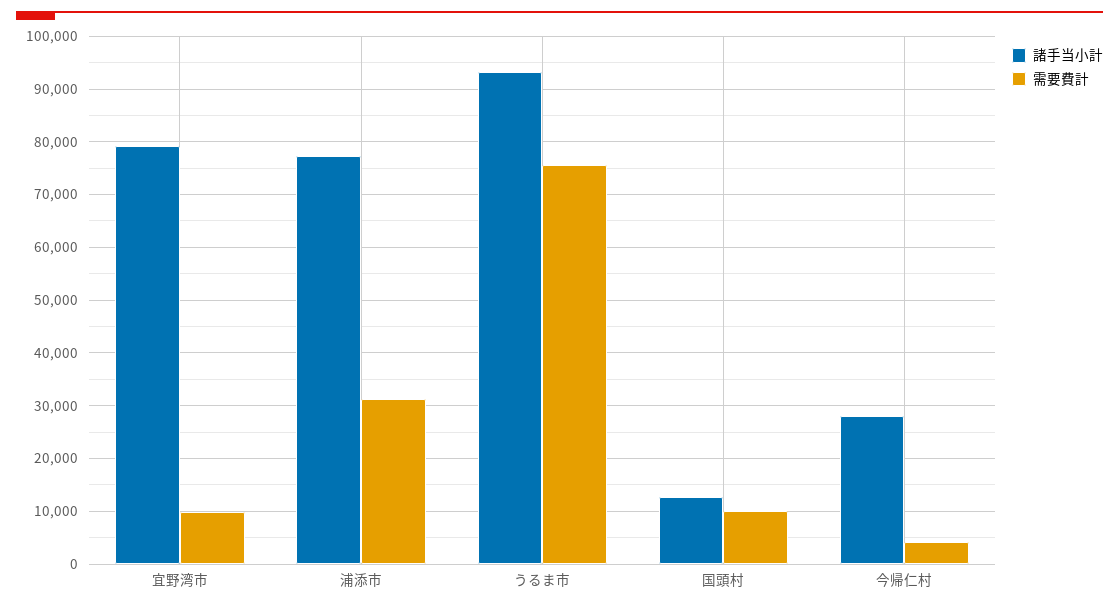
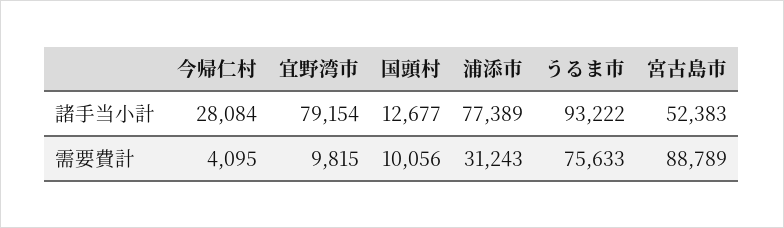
諸手当小計, 宮古島市: none -> 52383
需要費計, 宮古島市: none -> 88789

